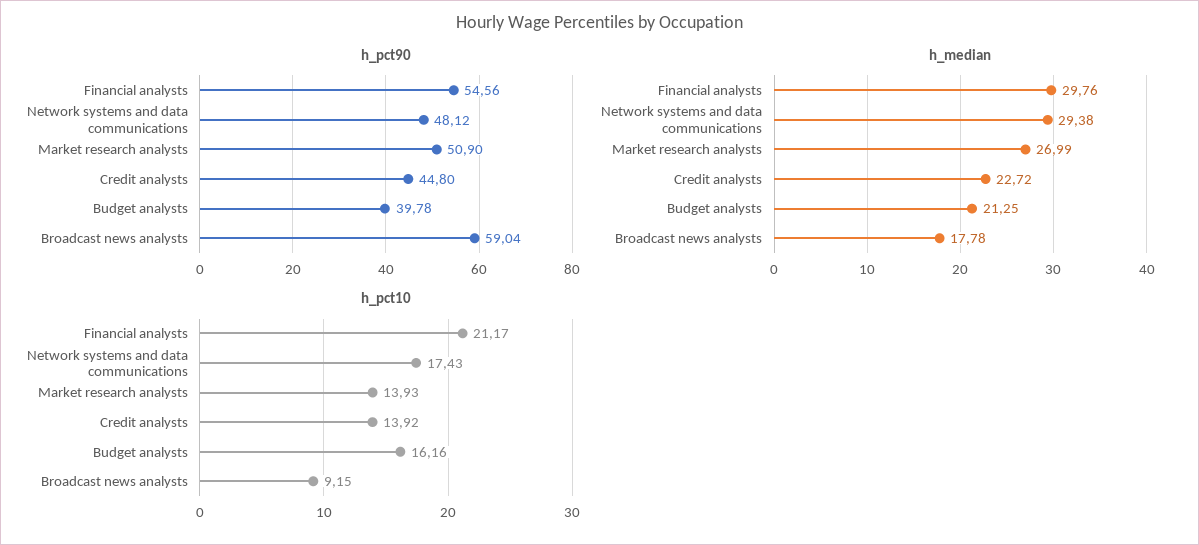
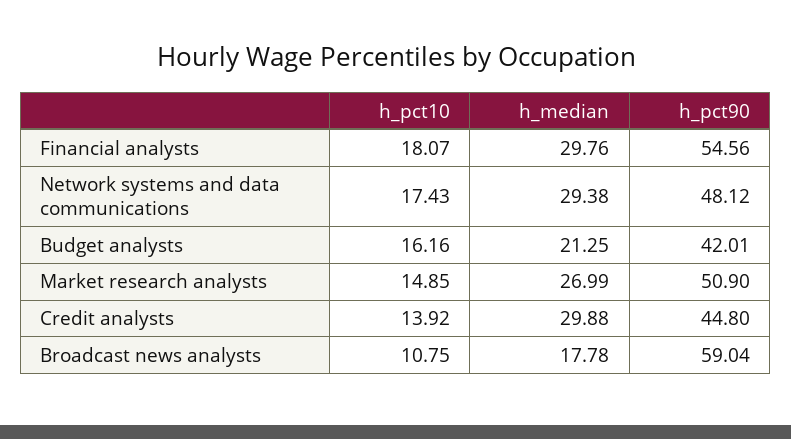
h_pct90, Budget analysts: 39.78 -> 42.01
h_median, Credit analysts: 22.72 -> 29.88
h_pct10, Financial analysts: 21.17 -> 18.07
h_pct10, Market research analysts: 13.93 -> 14.85
h_pct10, Broadcast news analysts: 9.15 -> 10.75

